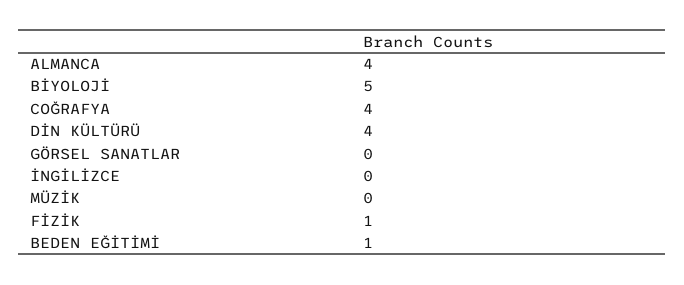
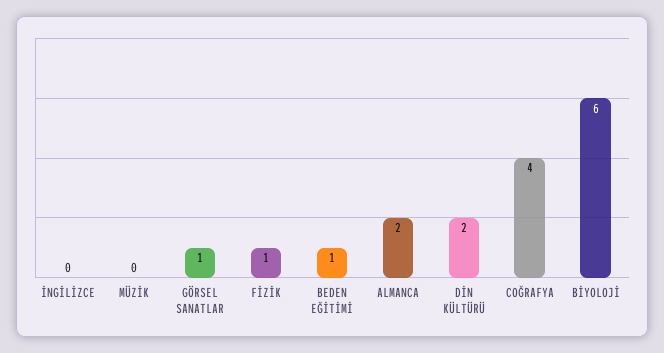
ALMANCA: 4 -> 2
BİYOLOJİ: 5 -> 6
DİN KÜLTÜRÜ: 4 -> 2
GÖRSEL SANATLAR: 0 -> 1

